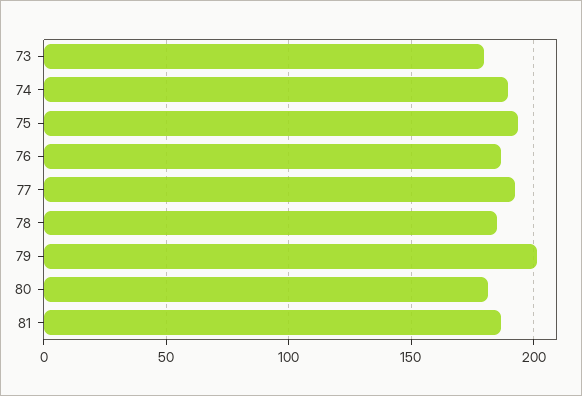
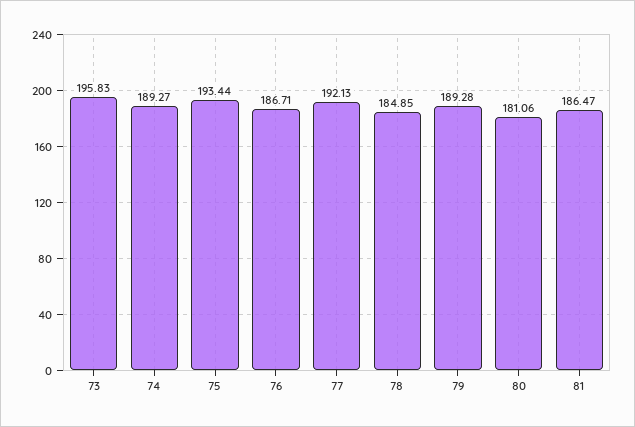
73: 180 -> 195.83
79: 200 -> 189.28

